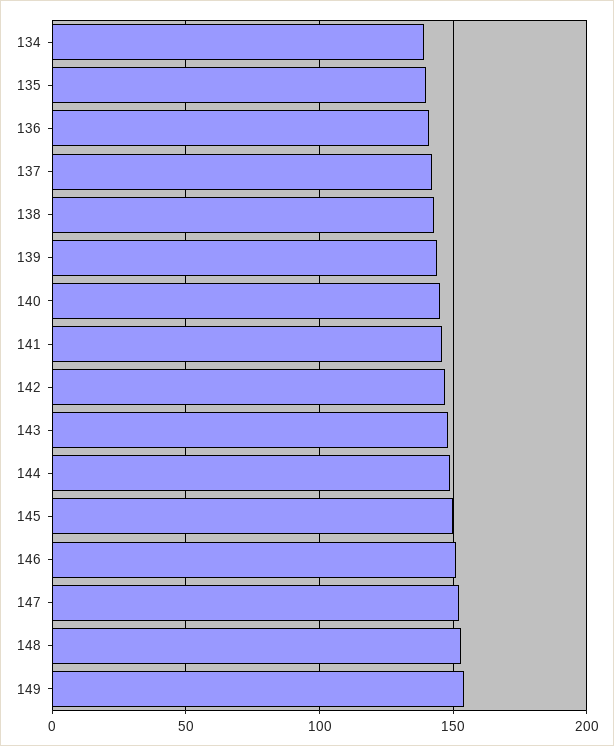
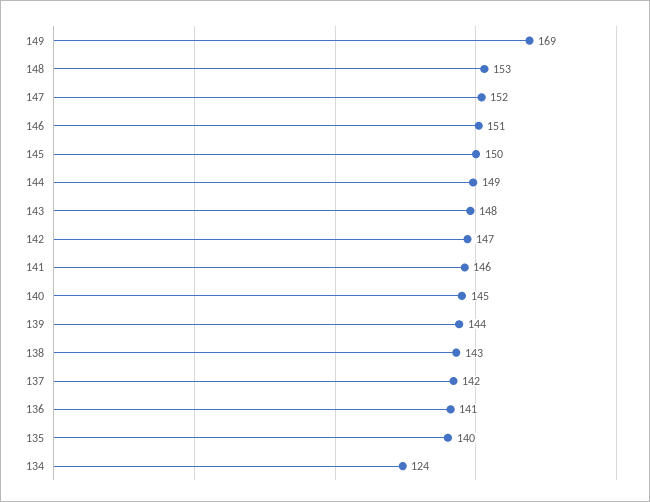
134: 140 -> 124
149: 155 -> 169

